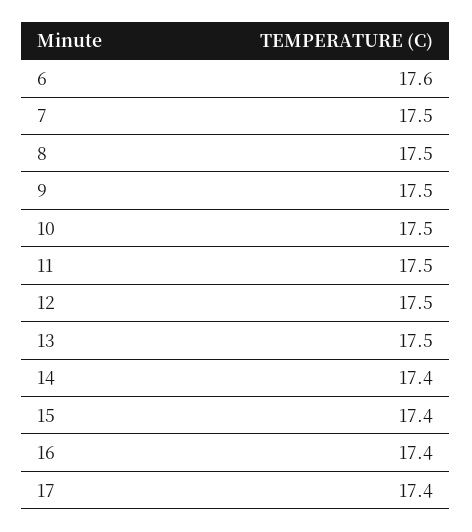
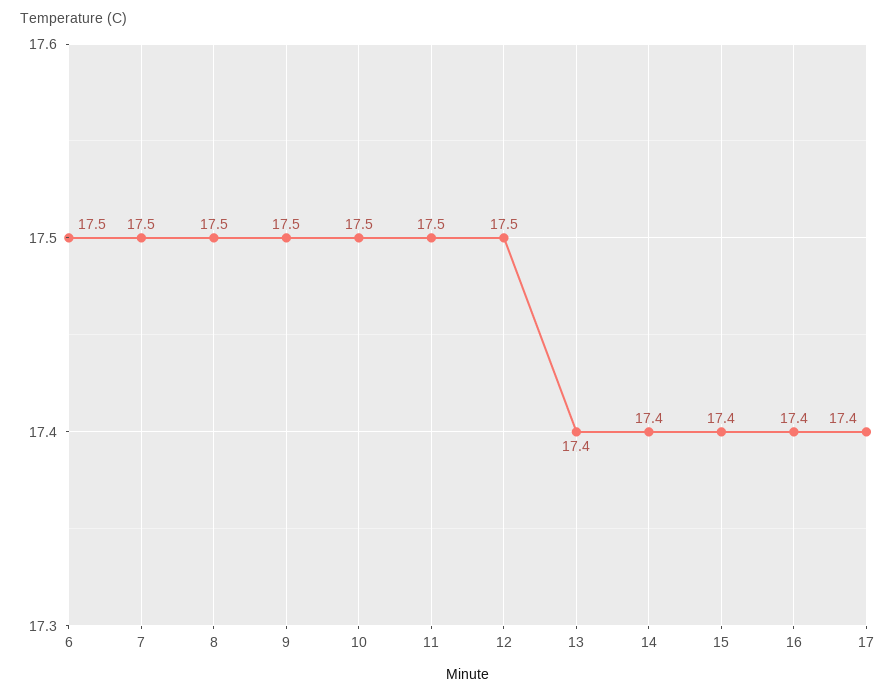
6: 17.6 -> 17.5
13: 17.5 -> 17.4

